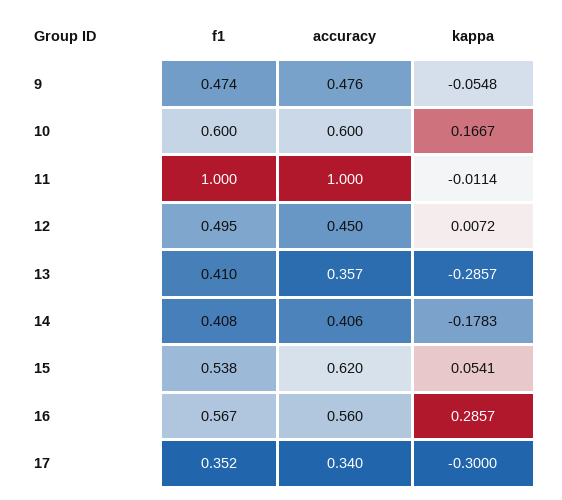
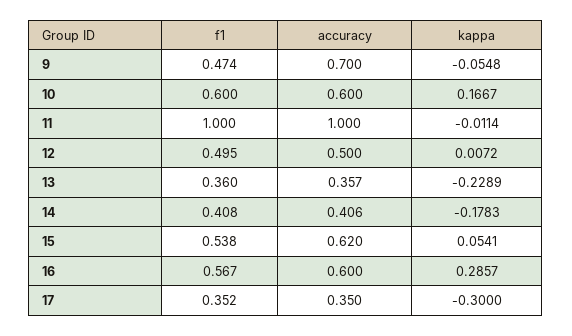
accuracy, 9: 0.476 -> 0.7
accuracy, 12: 0.45 -> 0.5
f1, 13: 0.41 -> 0.36
kappa, 13: -0.2857 -> -0.2289
accuracy, 16: 0.56 -> 0.6
accuracy, 17: 0.34 -> 0.35

